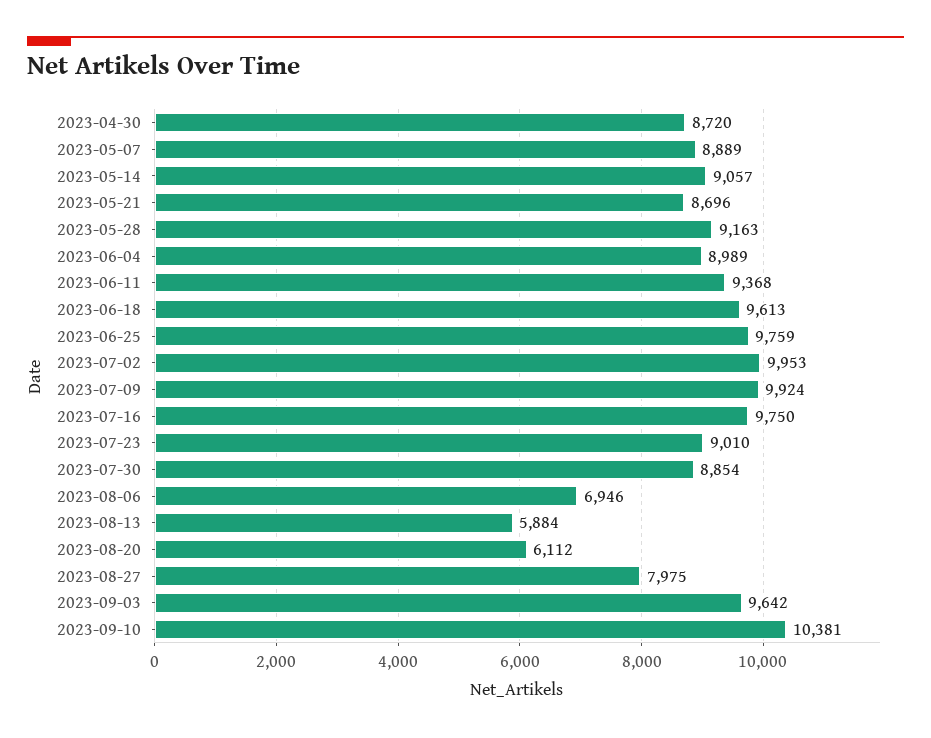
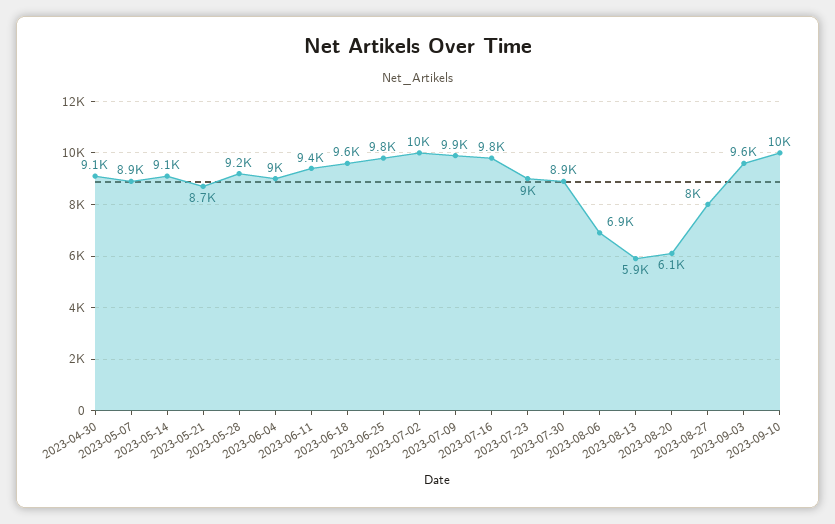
2023-04-30: 8720 -> 9100

